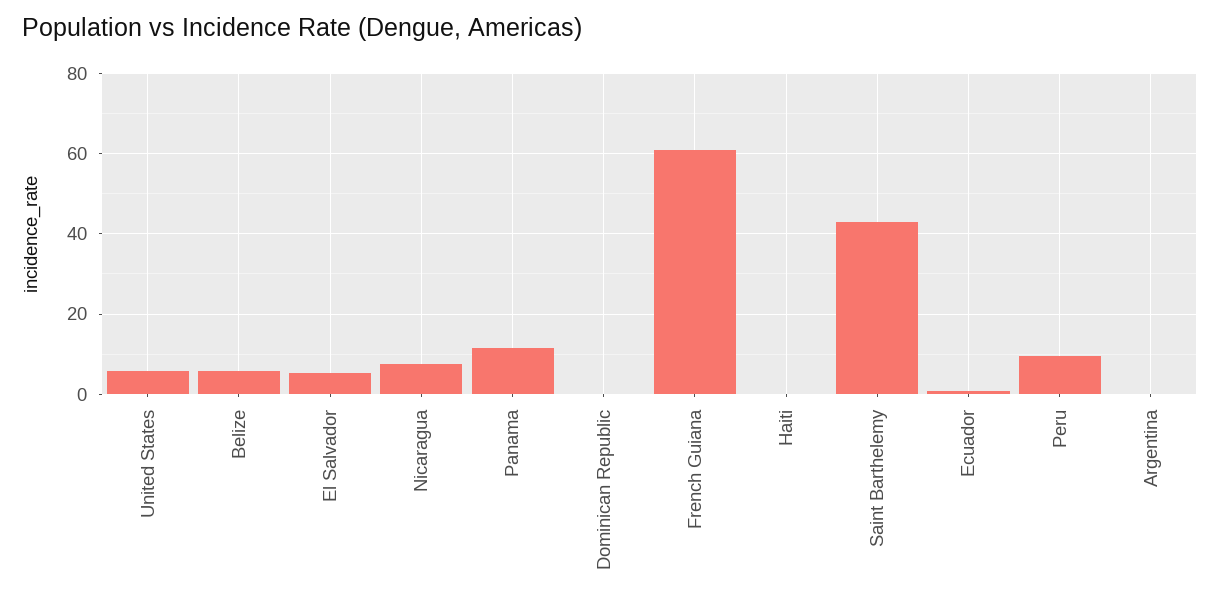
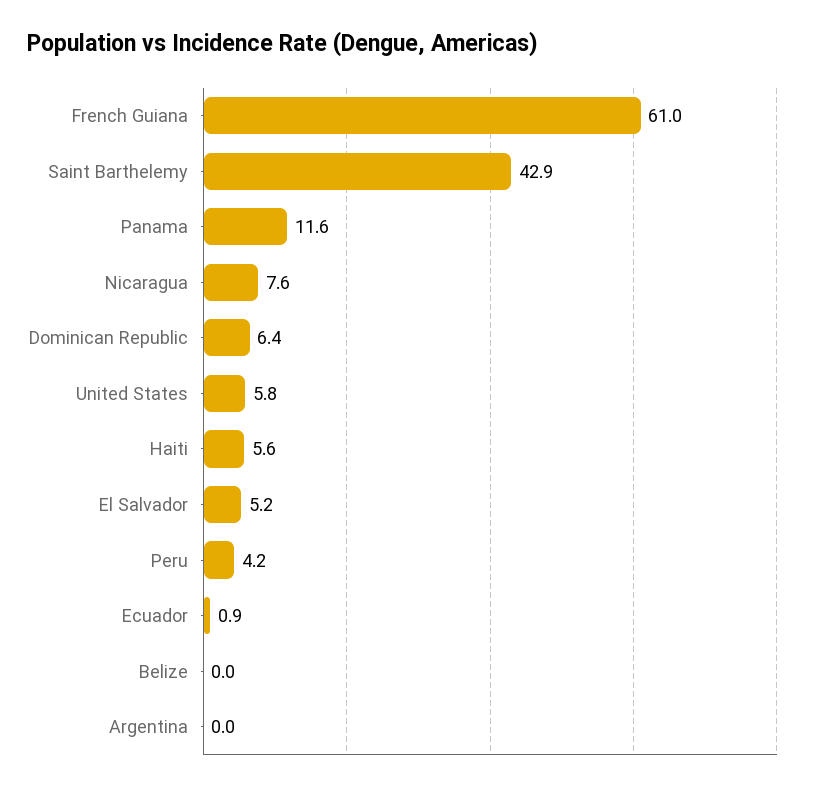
Belize: 6 -> 0
Dominican Republic: 0 -> 6.4
Haiti: 0 -> 5.6
Peru: 10 -> 4.2

